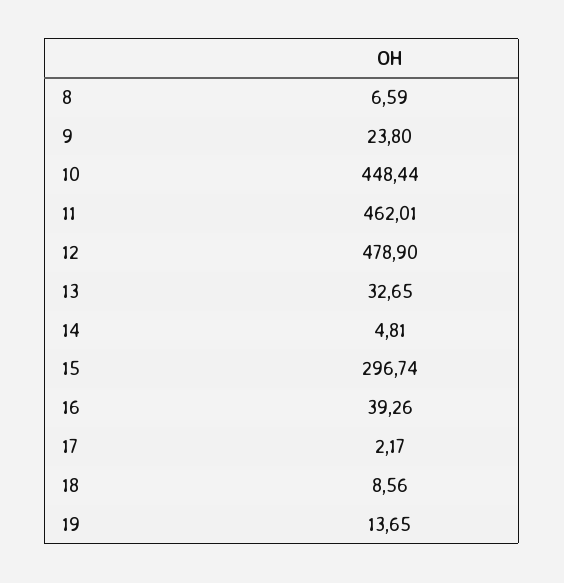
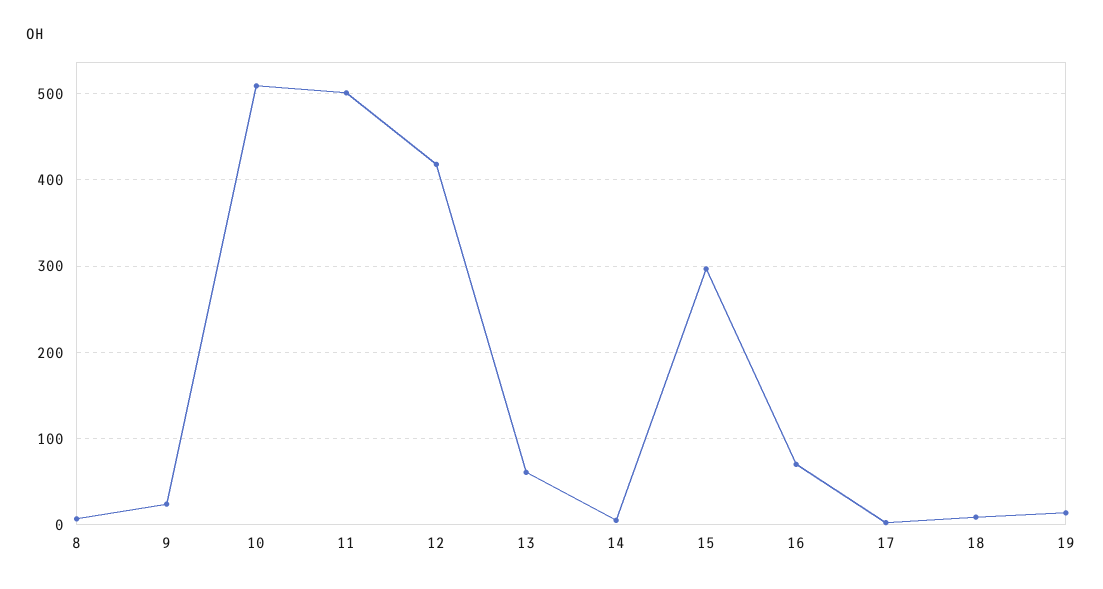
10: 448.44 -> 510
11: 462.01 -> 500
12: 478.9 -> 420
13: 32.65 -> 60
16: 39.26 -> 70

